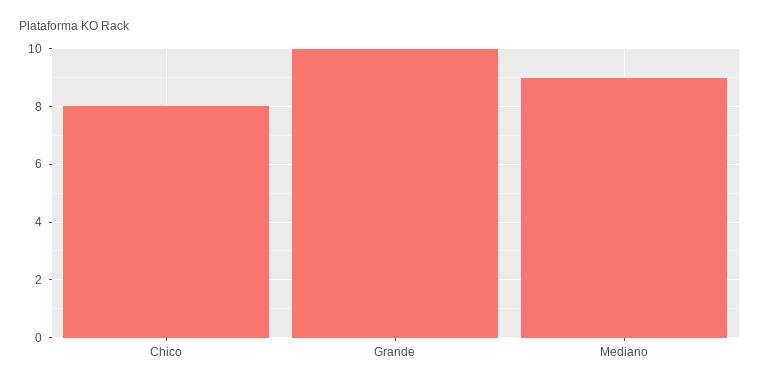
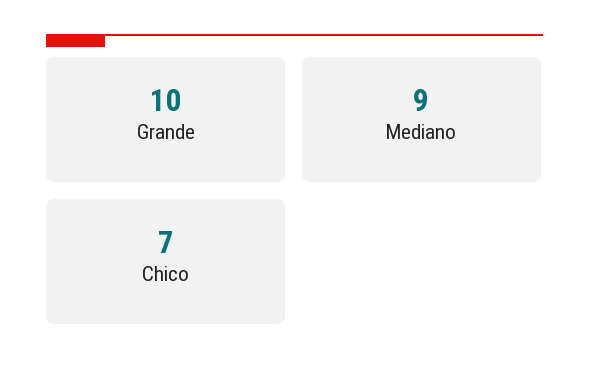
Chico: 8 -> 7

